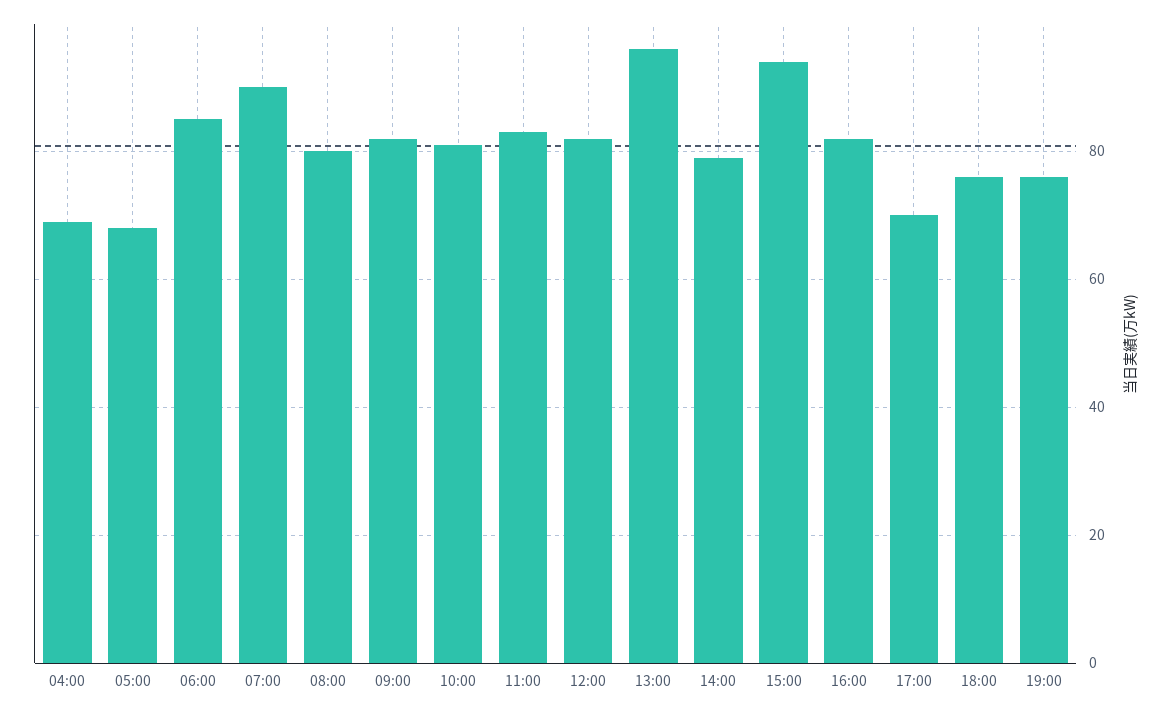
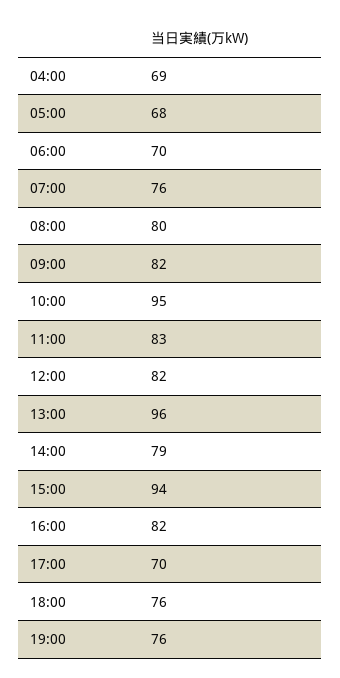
06:00: 85 -> 70
07:00: 90 -> 76
10:00: 80 -> 95

